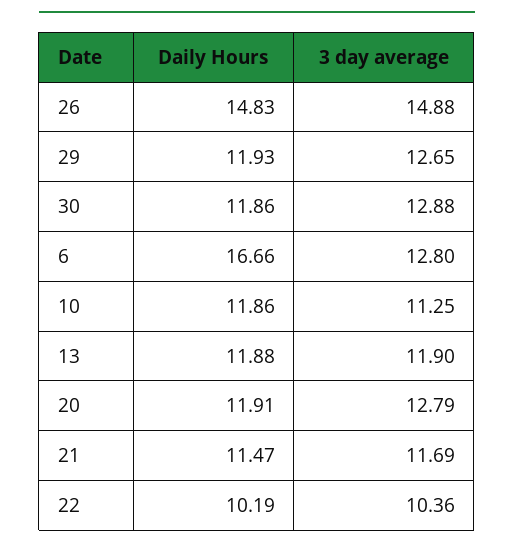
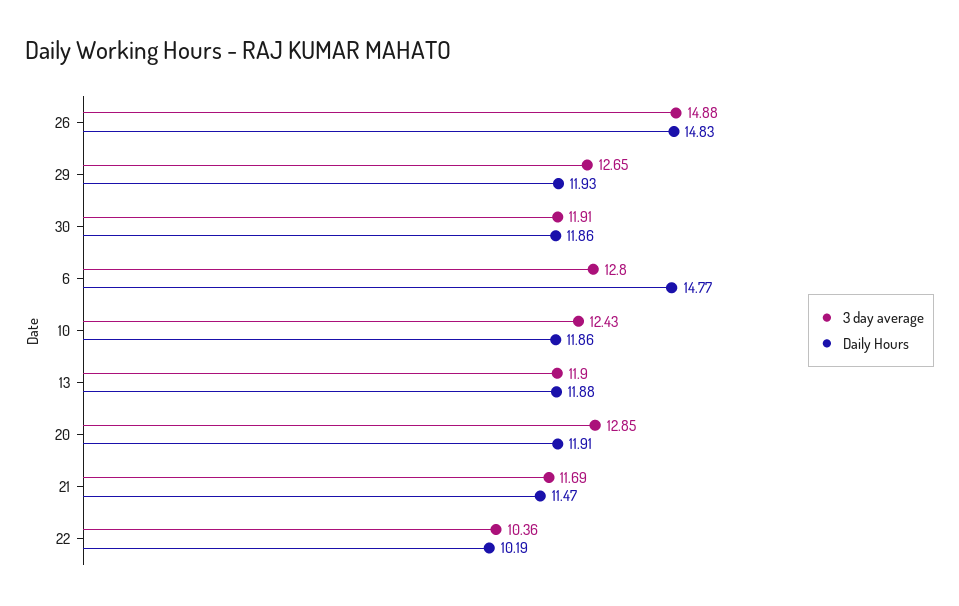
3 day average, 30: 12.88 -> 11.91
Daily Hours, 6: 16.66 -> 14.77
3 day average, 10: 11.25 -> 12.43
3 day average, 20: 12.79 -> 12.85

